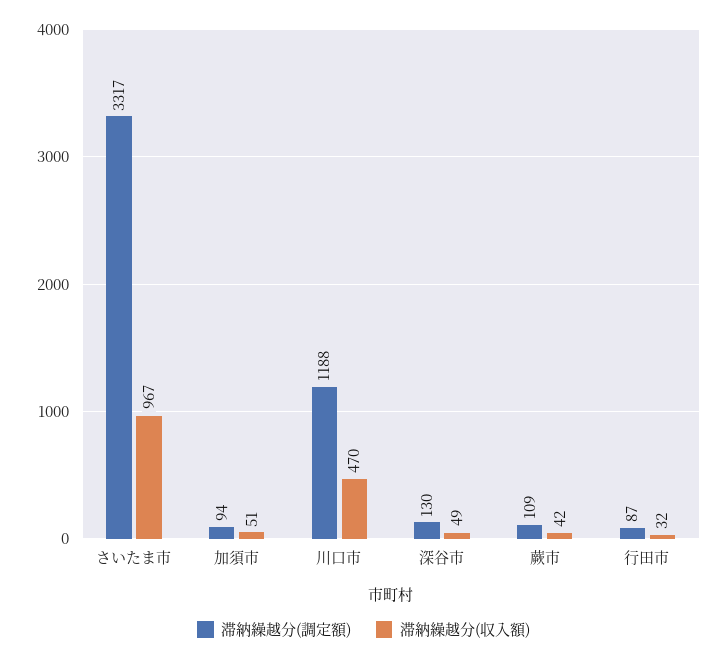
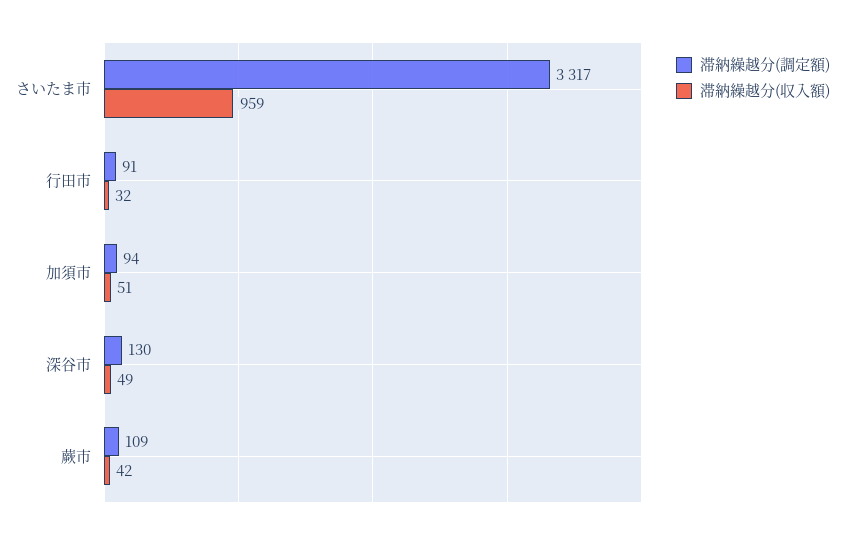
滞納繰越分(収入額), さいたま市: 967 -> 959
滞納繰越分(調定額), 川口市: 1188 -> none
滞納繰越分(収入額), 川口市: 470 -> none
滞納繰越分(調定額), 行田市: 87 -> 91

